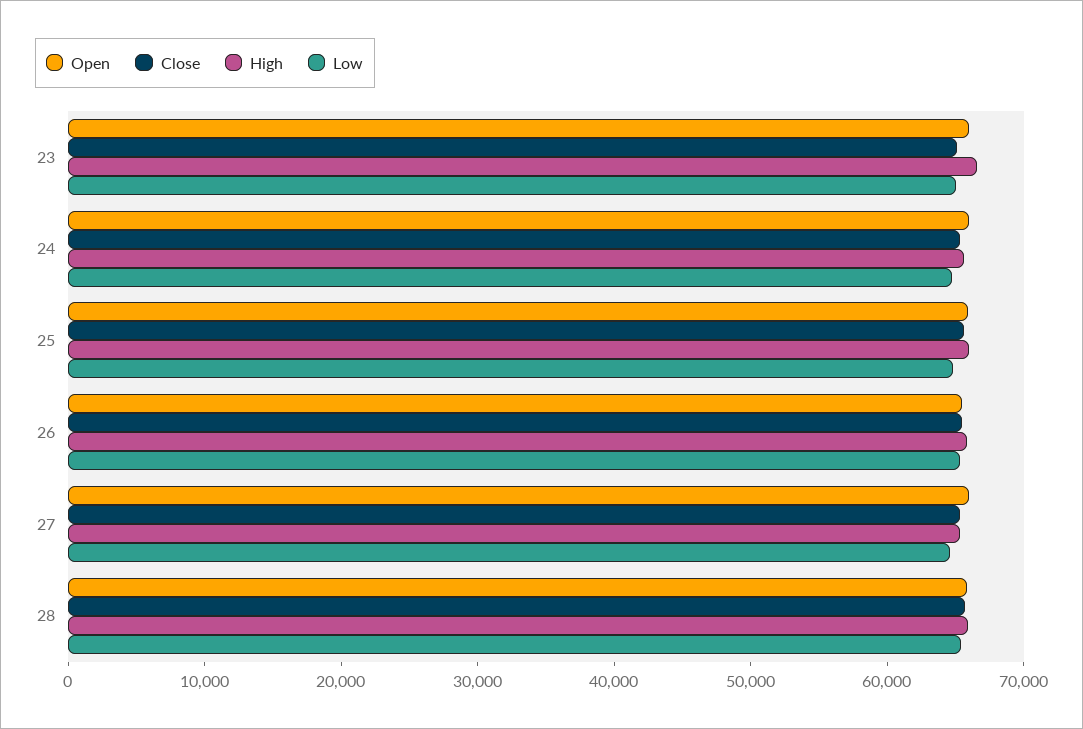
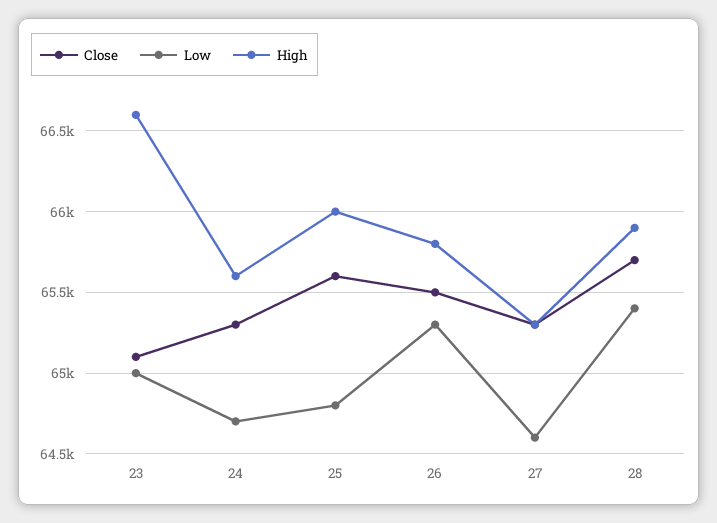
Open, 23: 66000 -> none
Open, 24: 66000 -> none
Open, 25: 66000 -> none
Open, 26: 66000 -> none
Open, 27: 66000 -> none
Open, 28: 66000 -> none

